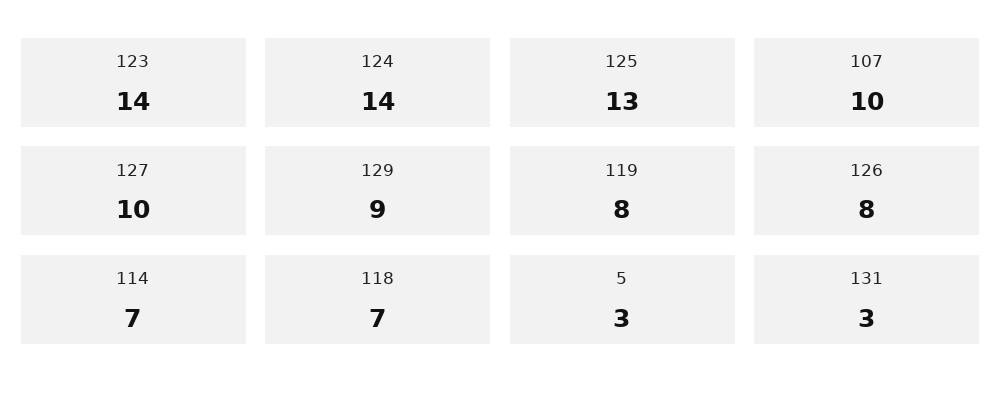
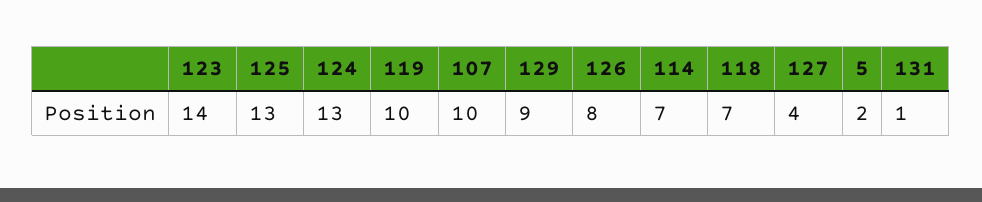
124: 14 -> 13
127: 10 -> 4
119: 8 -> 10
5: 3 -> 2
131: 3 -> 1

